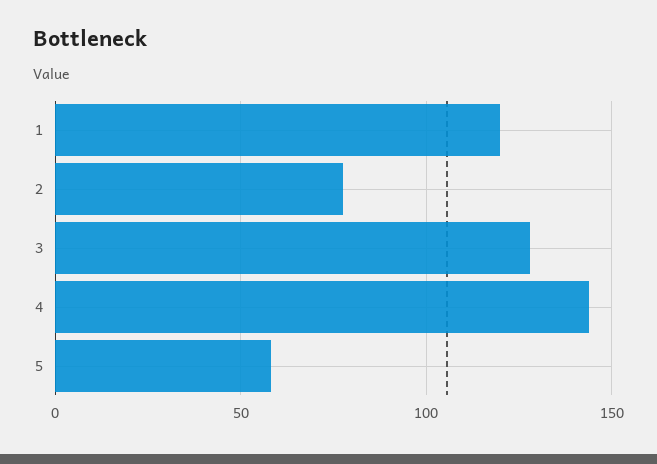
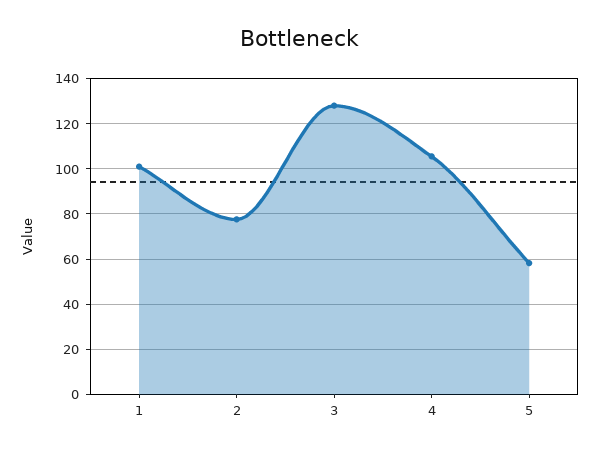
1: 120 -> 100
4: 145 -> 105

